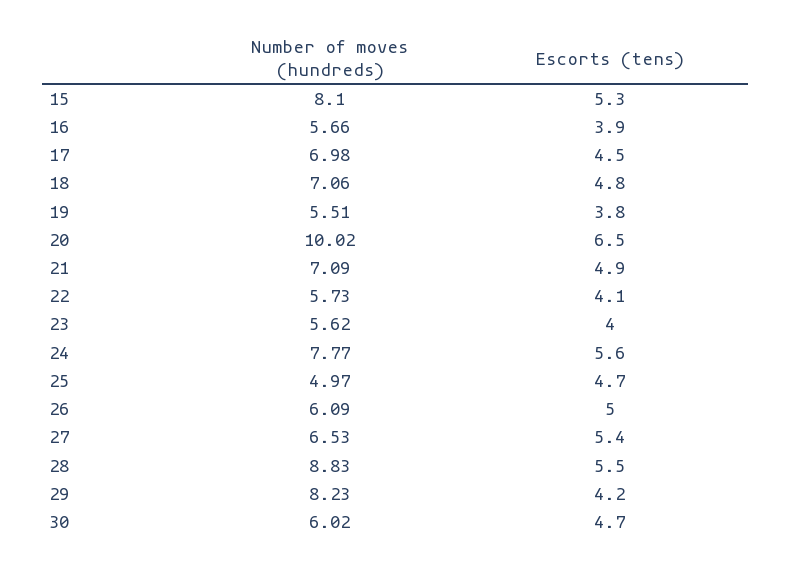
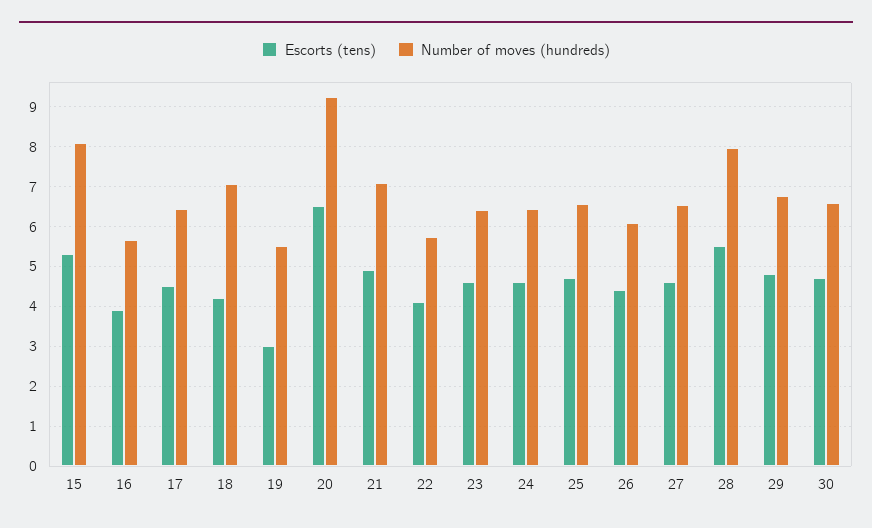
Number of moves (hundreds), 17: 6.98 -> 6.4
Escorts (tens), 18: 4.8 -> 4.2
Escorts (tens), 19: 3.8 -> 3
Number of moves (hundreds), 20: 10.02 -> 9.2
Number of moves (hundreds), 23: 5.62 -> 6.4
Escorts (tens), 23: 4 -> 4.6
Number of moves (hundreds), 24: 7.77 -> 6.4
Escorts (tens), 24: 5.6 -> 4.6
Number of moves (hundreds), 25: 4.97 -> 6.6
Escorts (tens), 26: 5 -> 4.4
Escorts (tens), 27: 5.4 -> 4.6
Number of moves (hundreds), 28: 8.83 -> 8
Number of moves (hundreds), 29: 8.23 -> 6.8
Escorts (tens), 29: 4.2 -> 4.8
Number of moves (hundreds), 30: 6.02 -> 6.6

